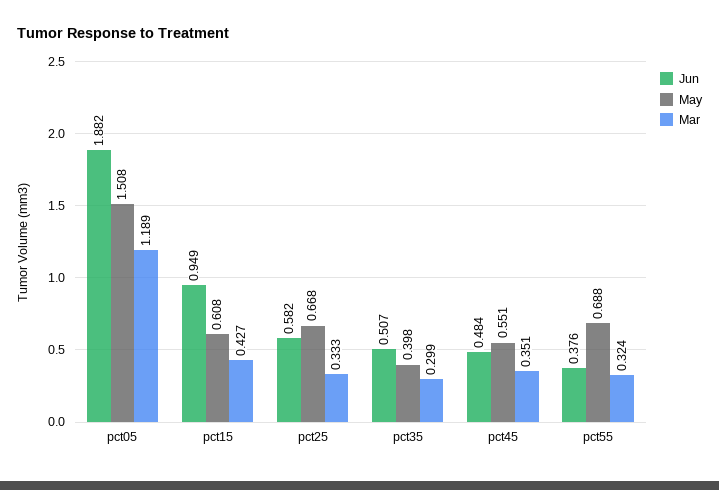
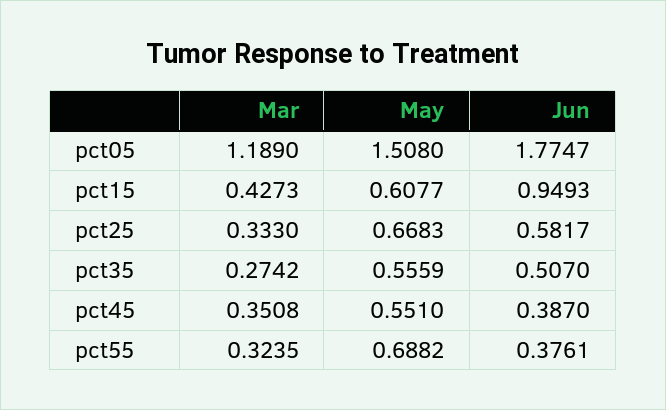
Jun, pct05: 1.882 -> 1.7747
May, pct35: 0.398 -> 0.5559
Mar, pct35: 0.299 -> 0.2742
Jun, pct45: 0.484 -> 0.387

